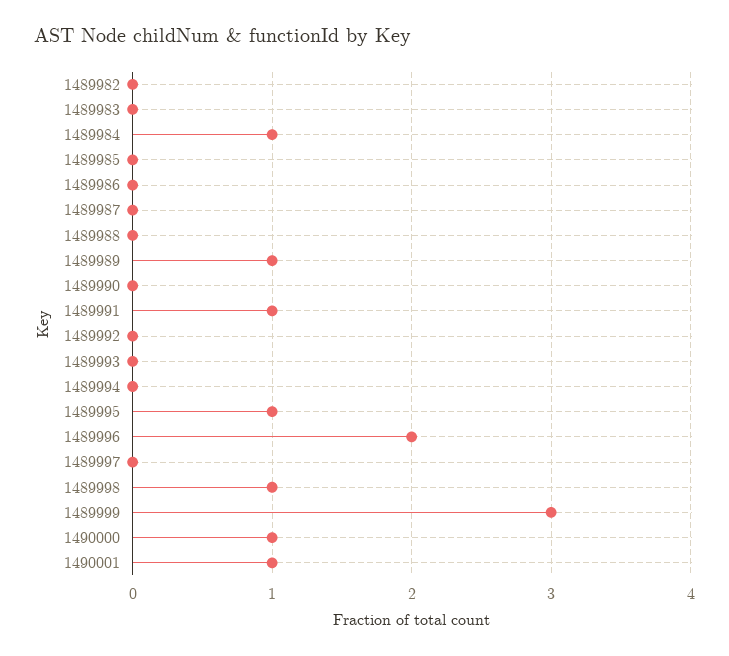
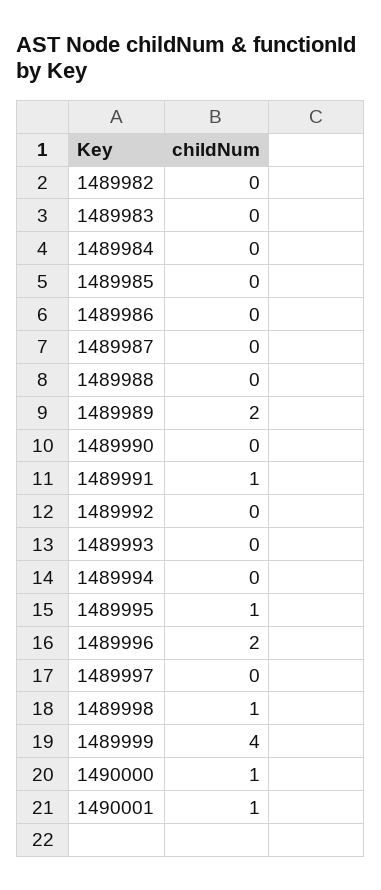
1489984: 1 -> 0
1489989: 1 -> 2
1489999: 3 -> 4

